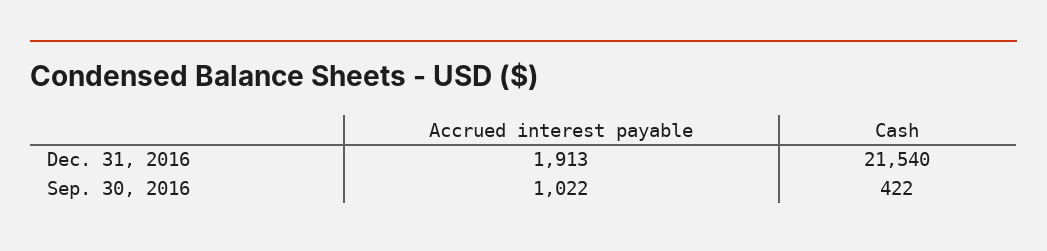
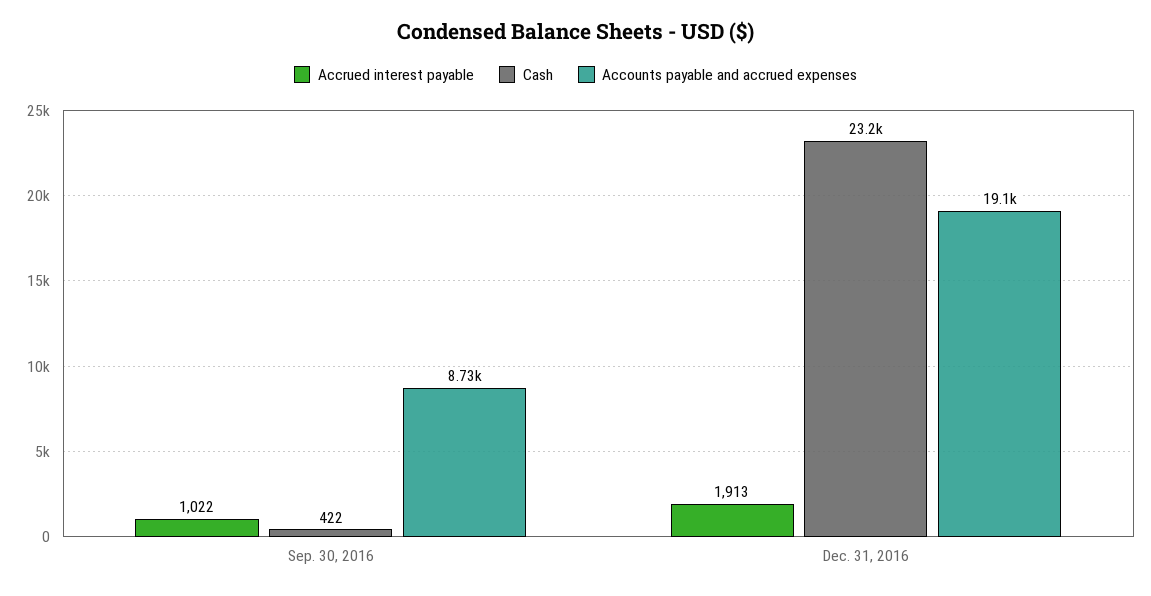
Cash, Dec. 31, 2016: 21540 -> 23200
Accounts payable and accrued expenses, Sep. 30, 2016: none -> 8730
Accounts payable and accrued expenses, Dec. 31, 2016: none -> 19100

